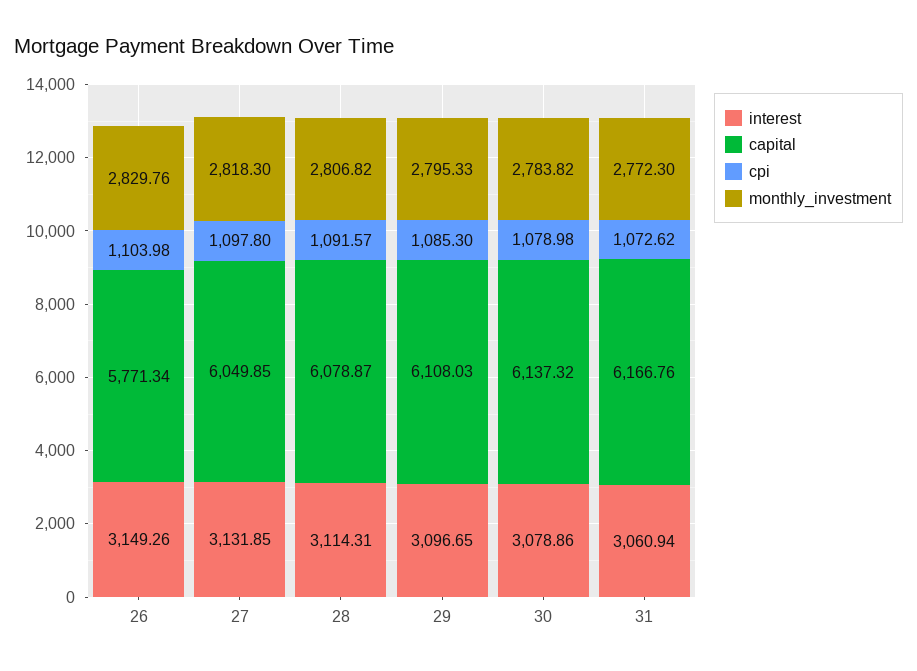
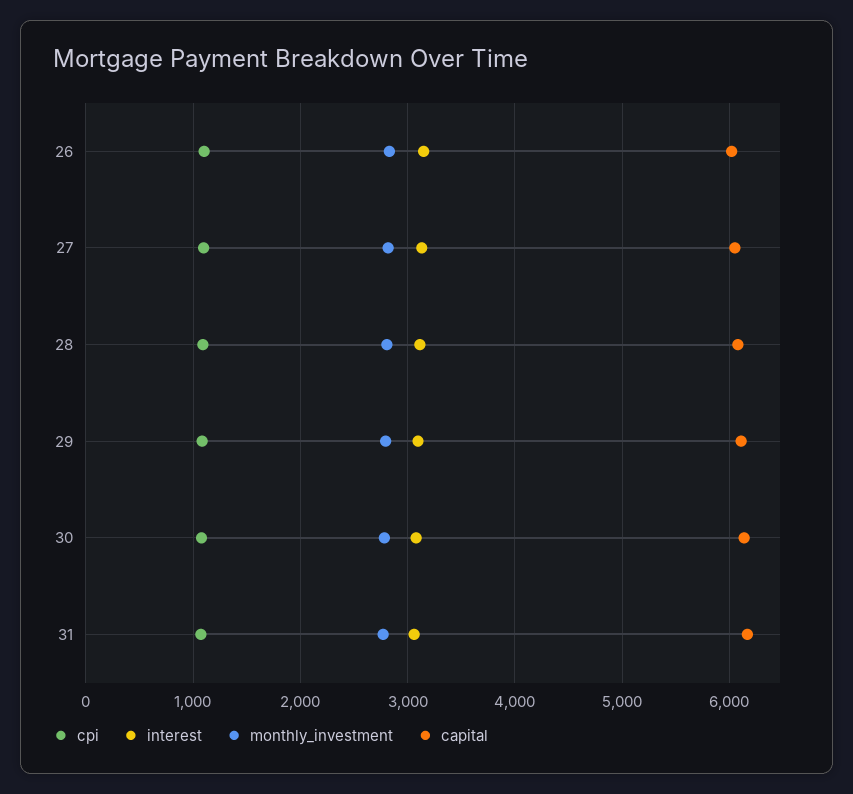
capital, 26: 5771.34 -> 6000

